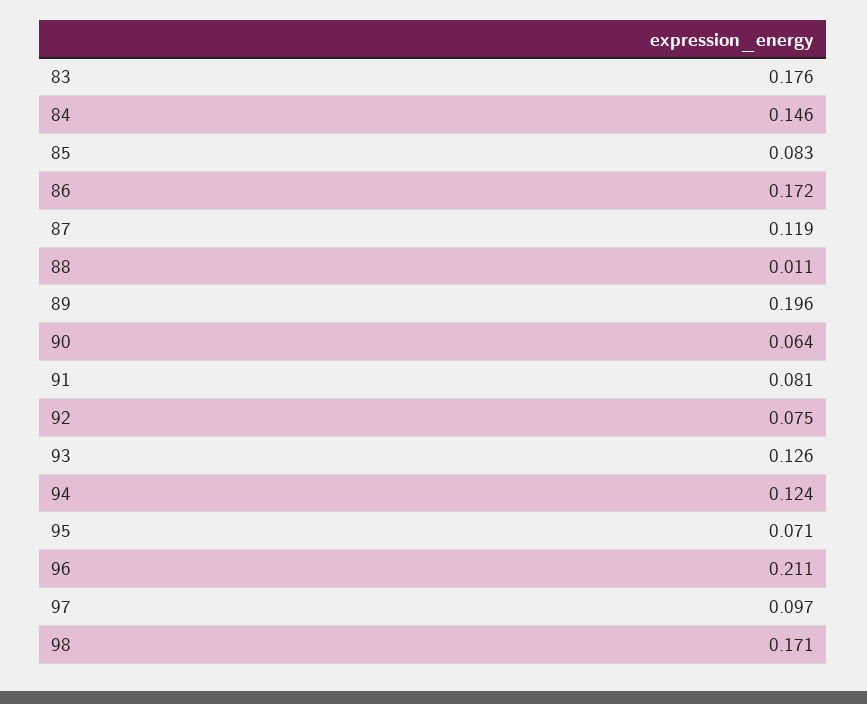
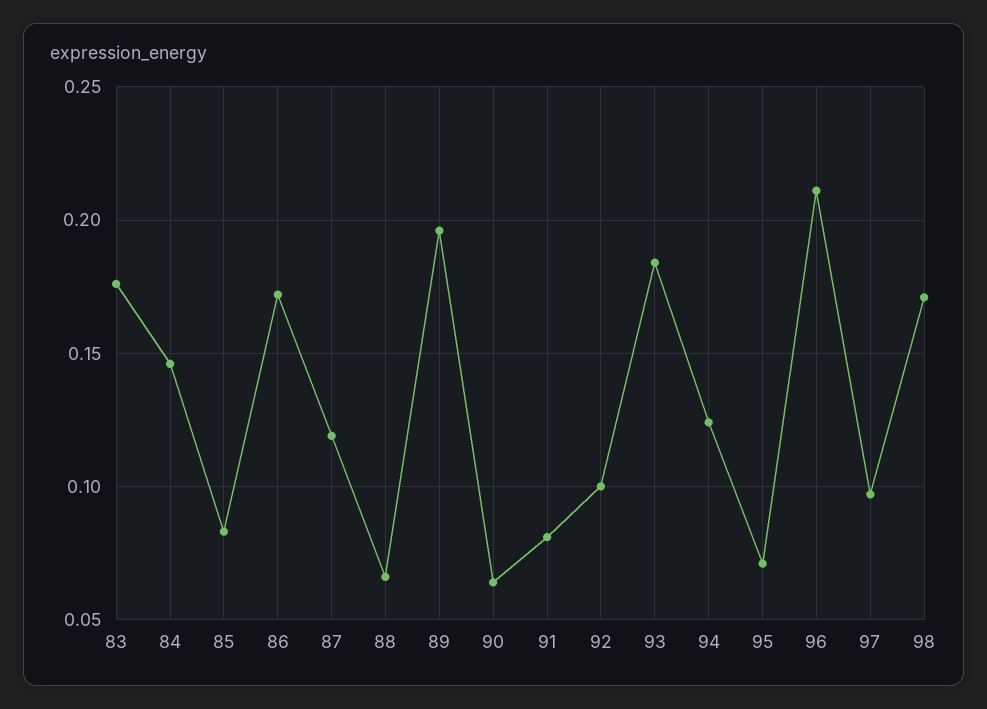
88: 0.011 -> 0.065
92: 0.075 -> 0.1
93: 0.126 -> 0.185

